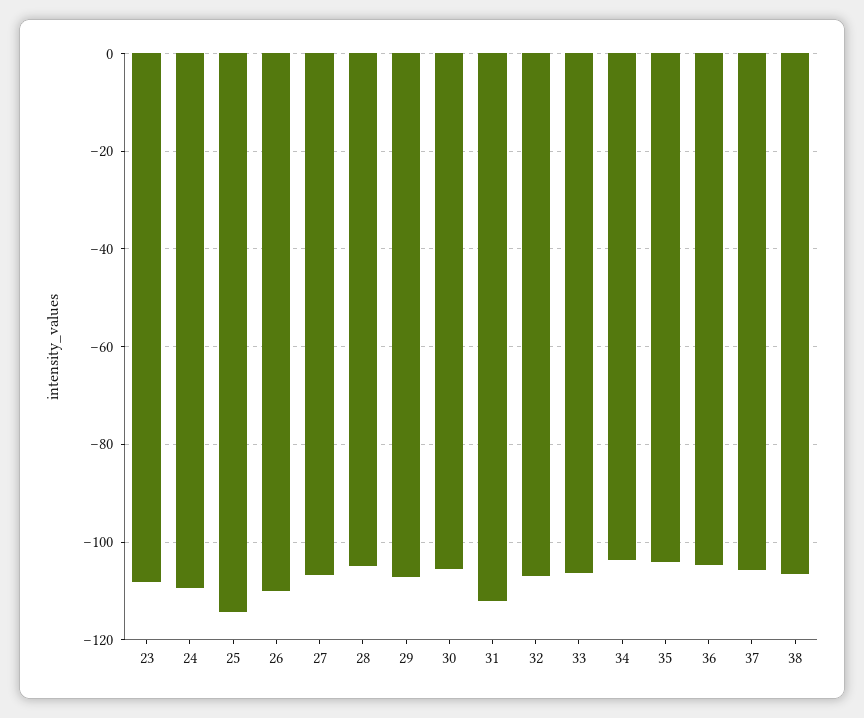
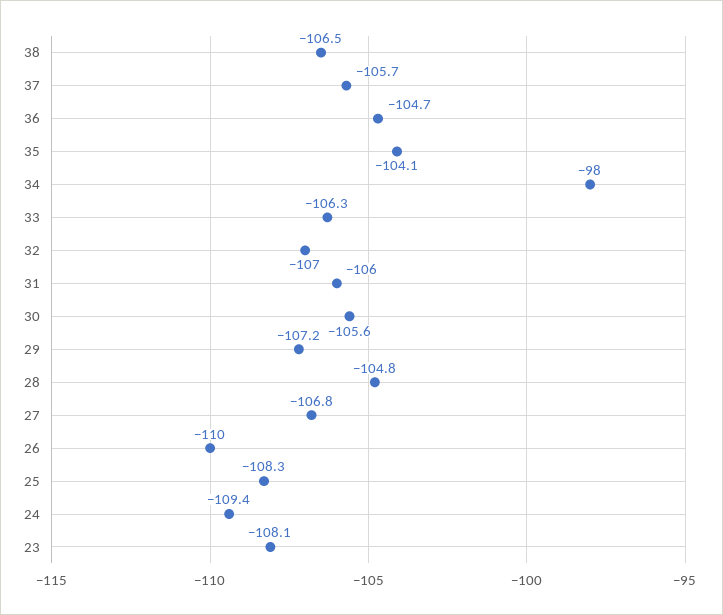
25: -114 -> -108.3
31: -112 -> -106
34: -104 -> -98

